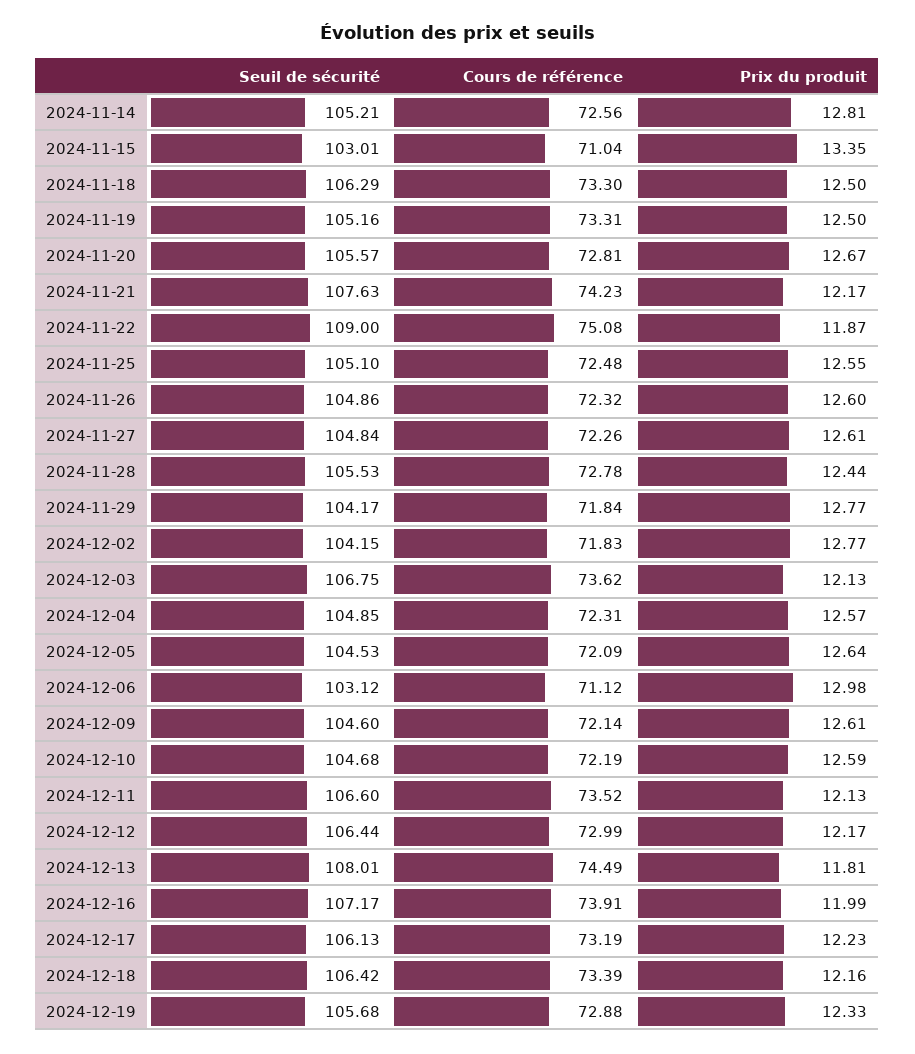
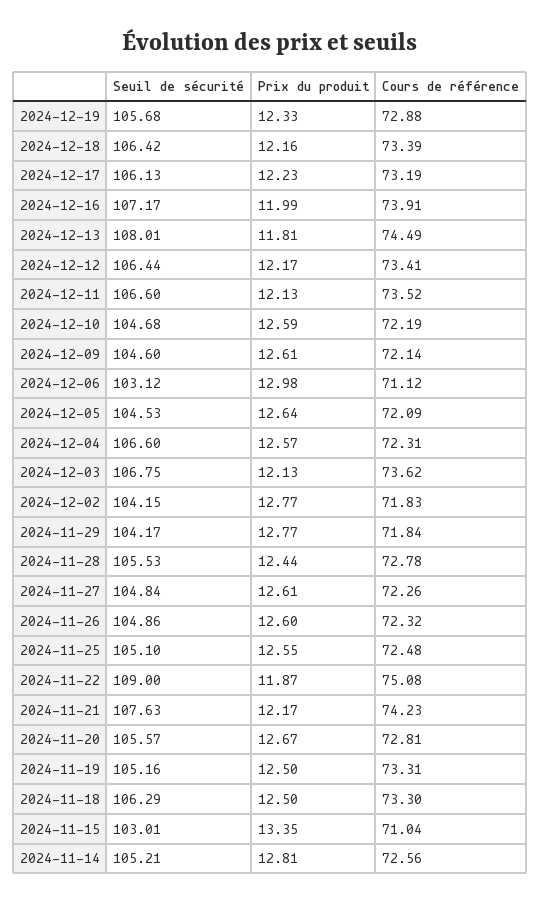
Seuil de sécurité, 2024-12-04: 104.85 -> 106.6
Cours de référence, 2024-12-12: 72.99 -> 73.41

